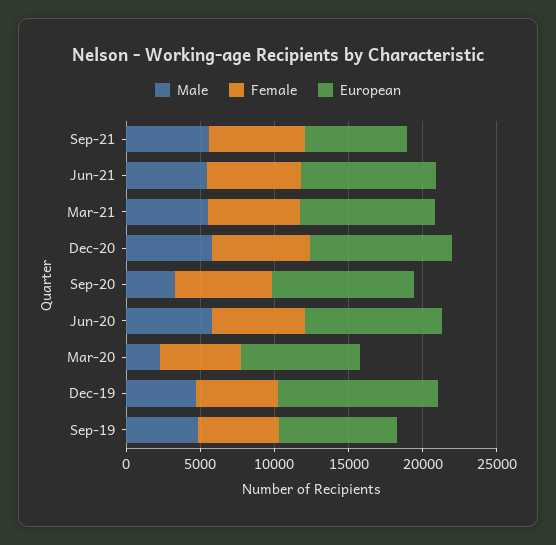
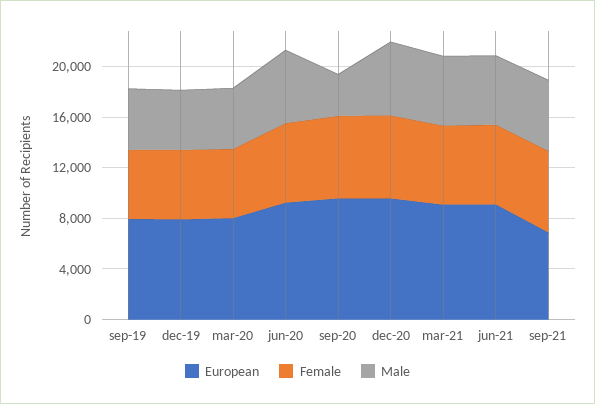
Male, Mar-20: 2000 -> 5000
European, Dec-19: 11000 -> 8000

